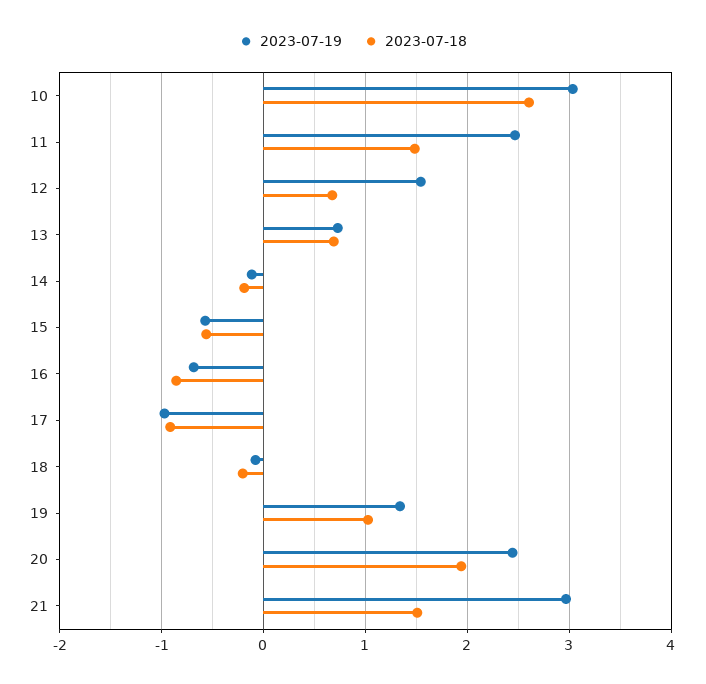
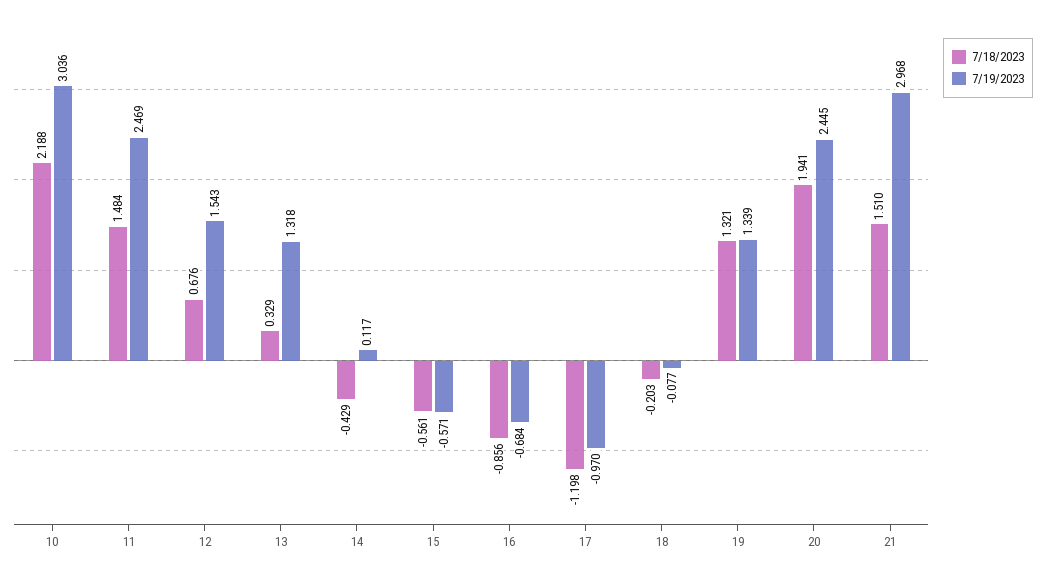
2023-07-18, 10: 2.6 -> 2.188
2023-07-19, 13: 0.7 -> 1.318
2023-07-18, 13: 0.7 -> 0.329
2023-07-19, 14: -0.1 -> 0.117
2023-07-18, 14: -0.2 -> -0.429
2023-07-18, 17: -0.9 -> -1.198
2023-07-18, 19: 1 -> 1.321

